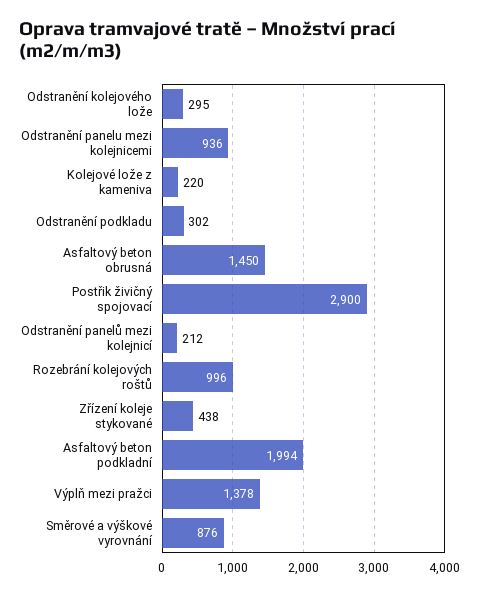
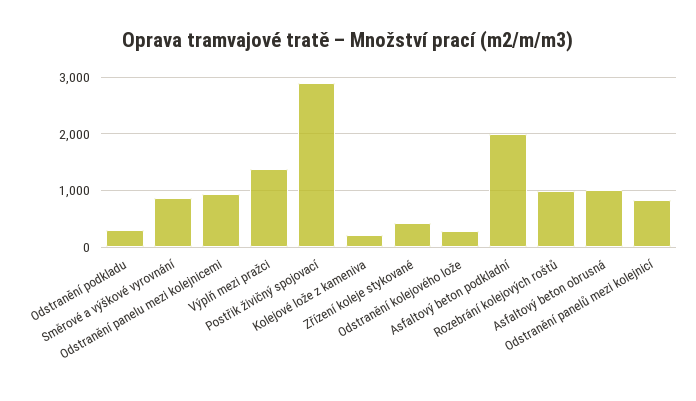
Asfaltový beton obrusná: 1450 -> 1000
Odstranění panelů mezi kolejnicí: 212 -> 800

